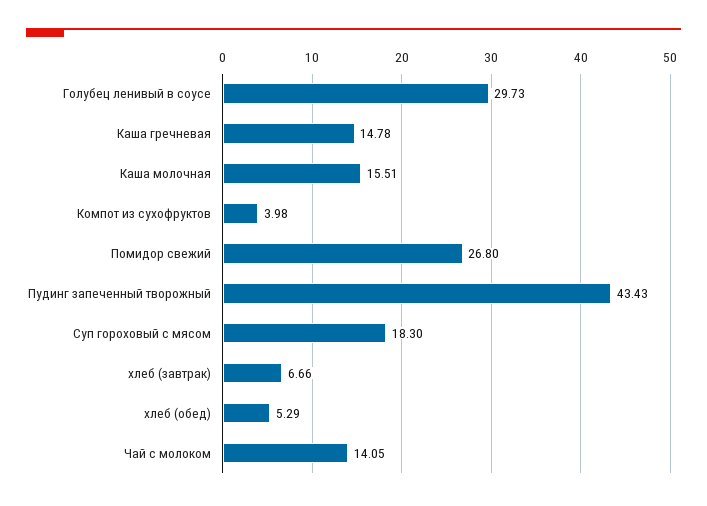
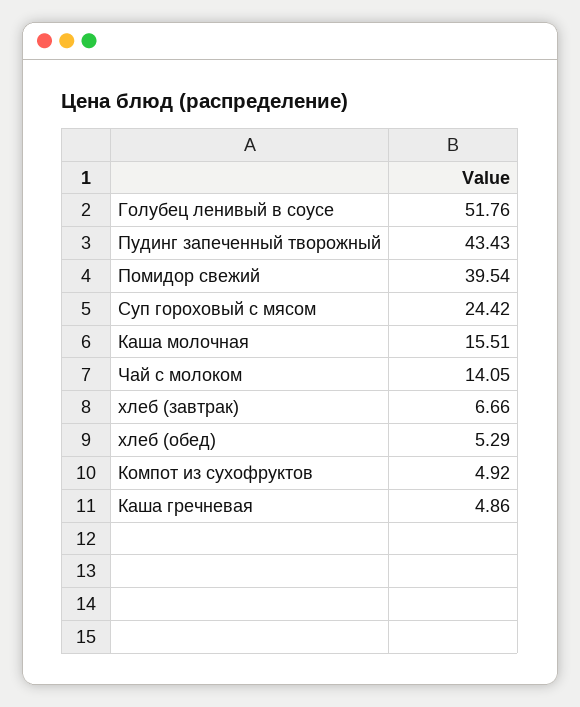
Голубец ленивый в соусе: 29.73 -> 51.76
Каша гречневая: 14.78 -> 4.86
Компот из сухофруктов: 3.98 -> 4.92
Помидор свежий: 26.8 -> 39.54
Суп гороховый с мясом: 18.3 -> 24.42

